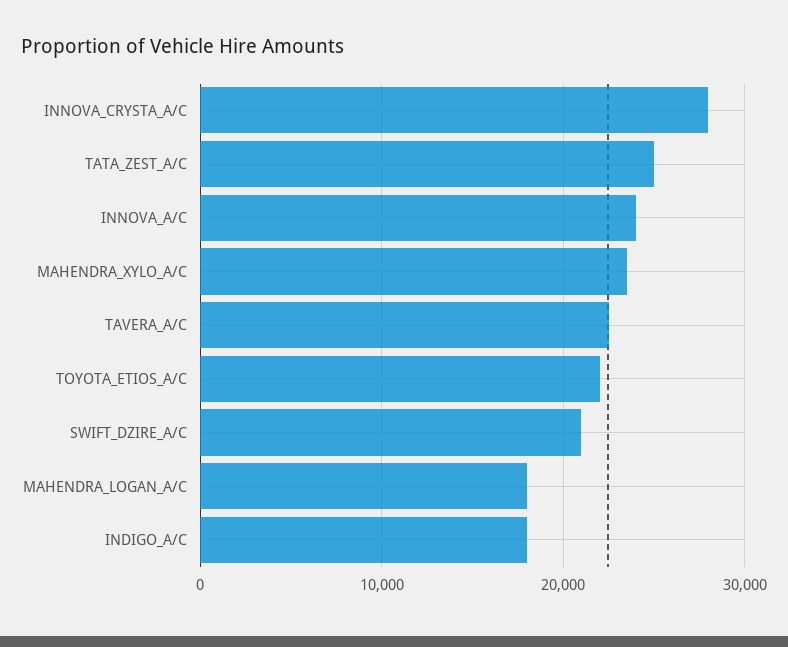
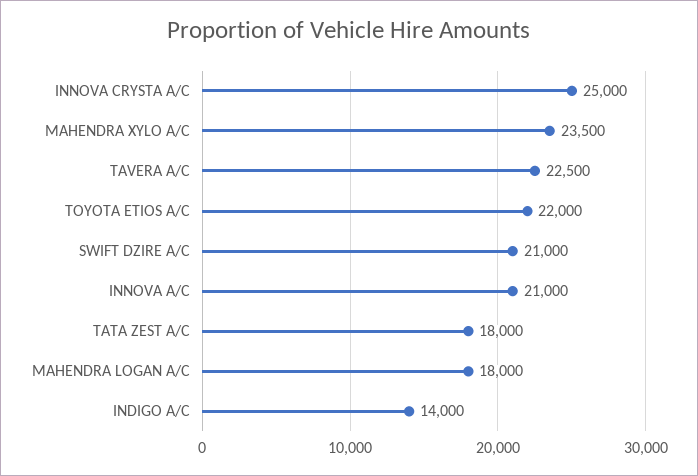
INNOVA_CRYSTA_A/C: 28000 -> 25000
TATA_ZEST_A/C: 25000 -> 18000
INNOVA_A/C: 24000 -> 21000
INDIGO_A/C: 18000 -> 14000

